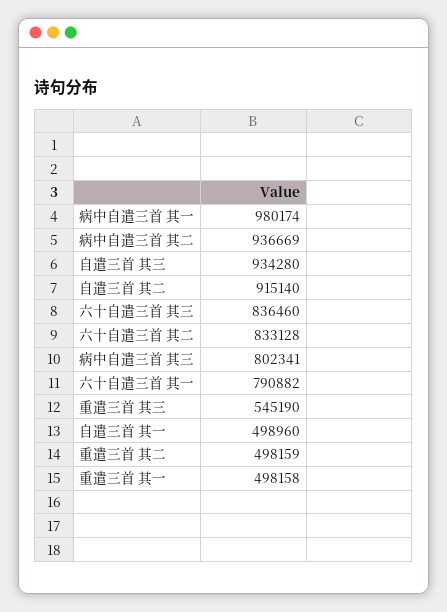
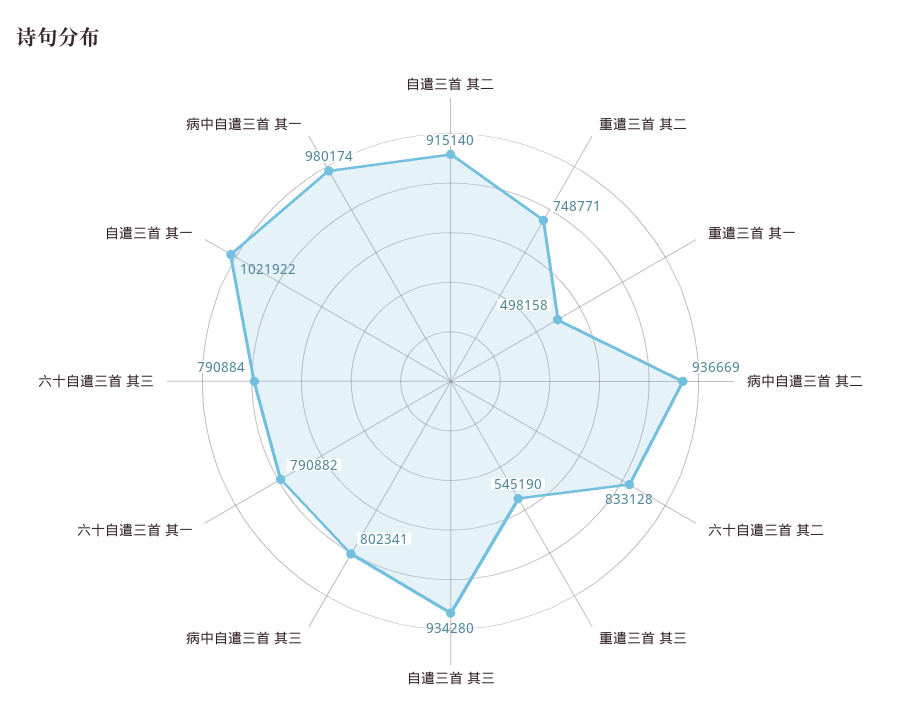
六十自遣三首 其三: 836460 -> 790884
自遣三首 其一: 498960 -> 1021922
重遣三首 其二: 498159 -> 748771

